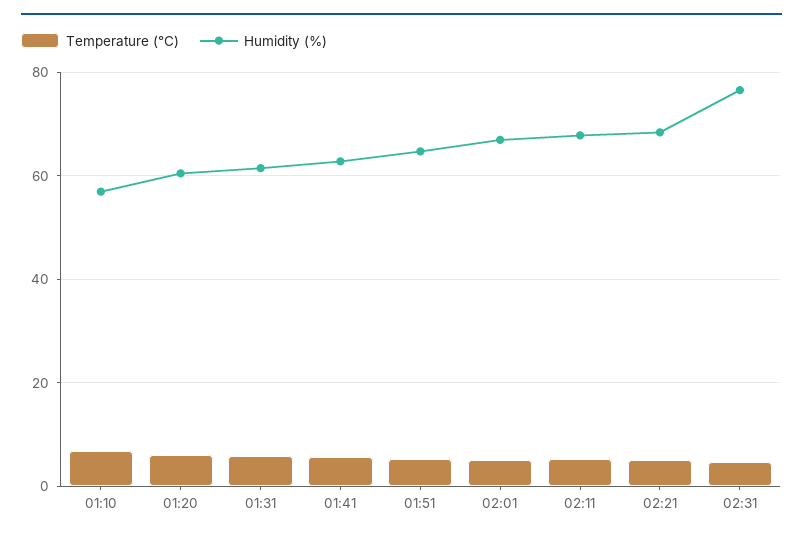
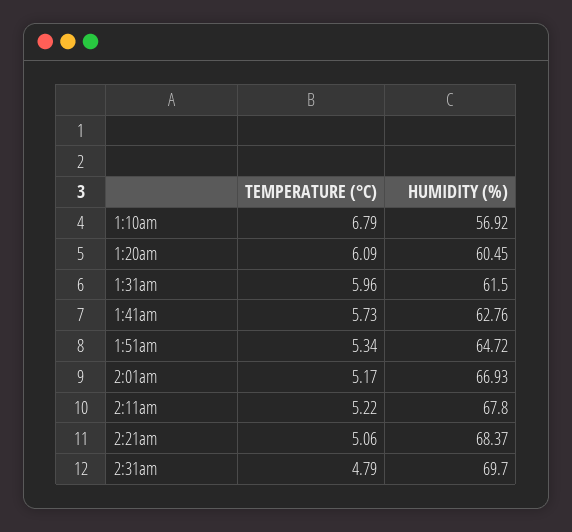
Humidity (%), 02:31: 76 -> 69.7

